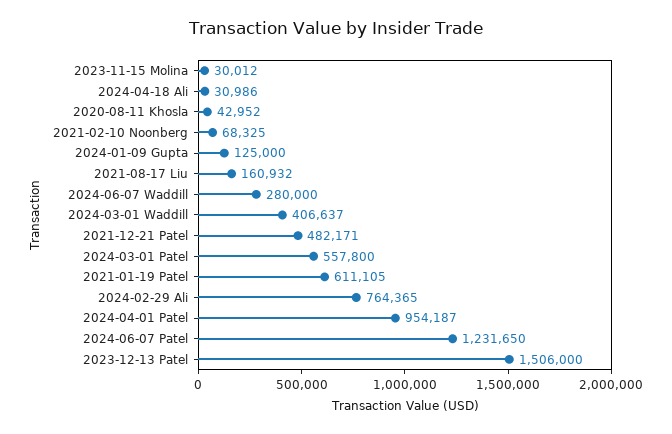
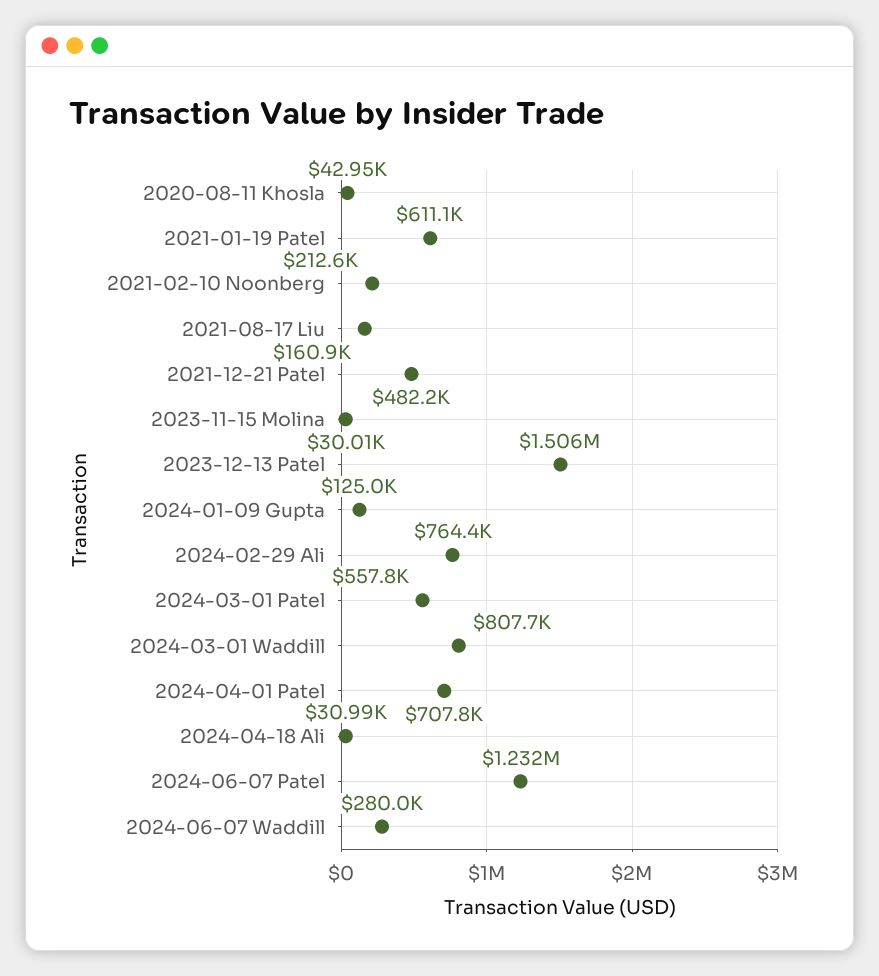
2021-02-10 Noonberg: 68325 -> 212600
2024-03-01 Waddill: 406637 -> 807700
2024-04-01 Patel: 954187 -> 707800

